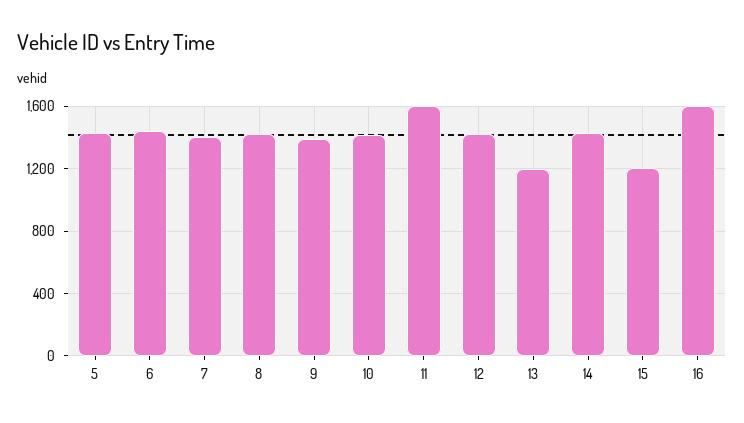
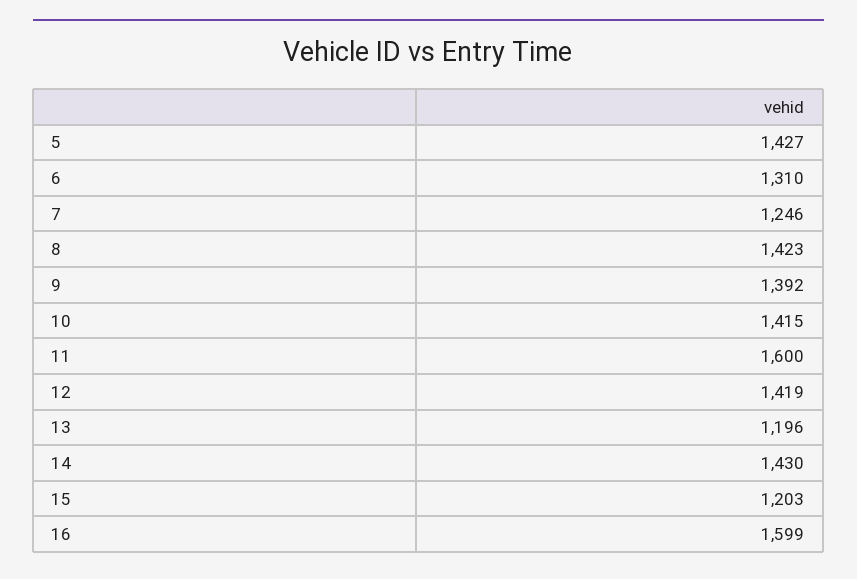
6: 1450 -> 1310
7: 1400 -> 1246

